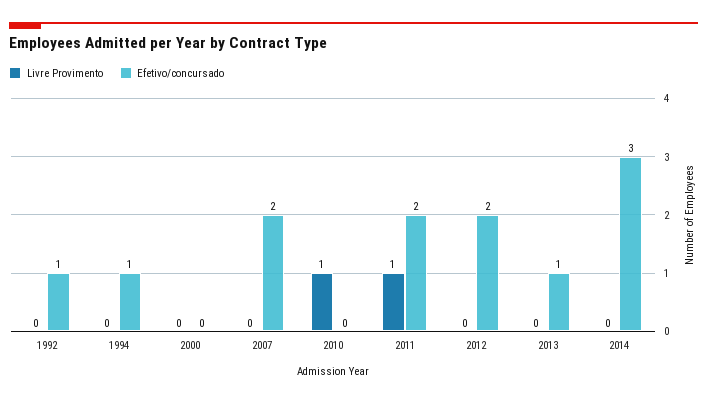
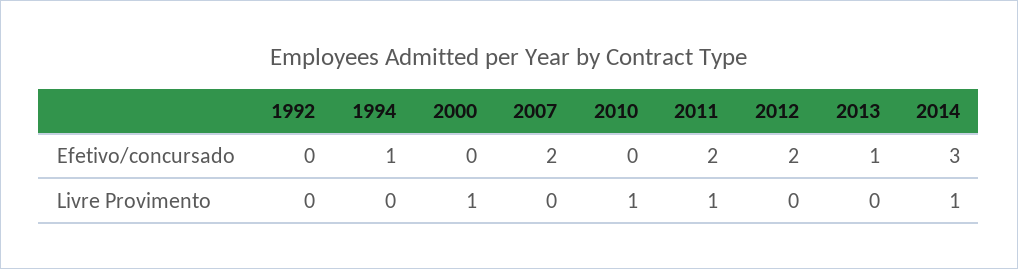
Efetivo/concursado, 1992: 1 -> 0
Livre Provimento, 2000: 0 -> 1
Livre Provimento, 2014: 0 -> 1

